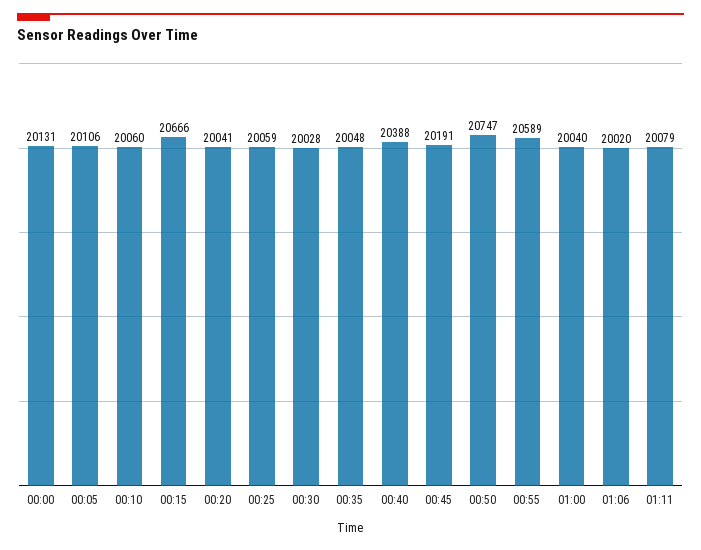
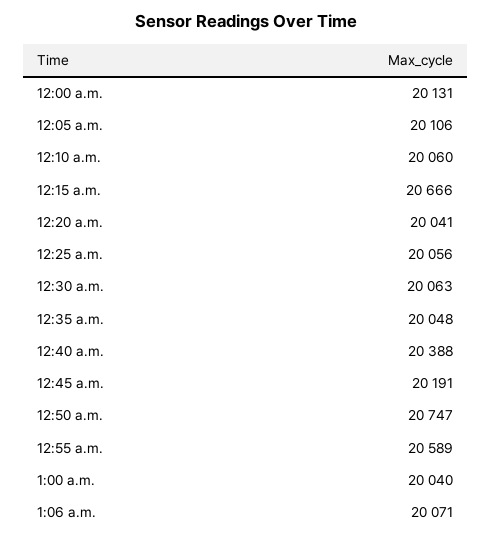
00:25: 20059 -> 20056
00:30: 20028 -> 20063
01:06: 20020 -> 20071
01:11: 20079 -> none

